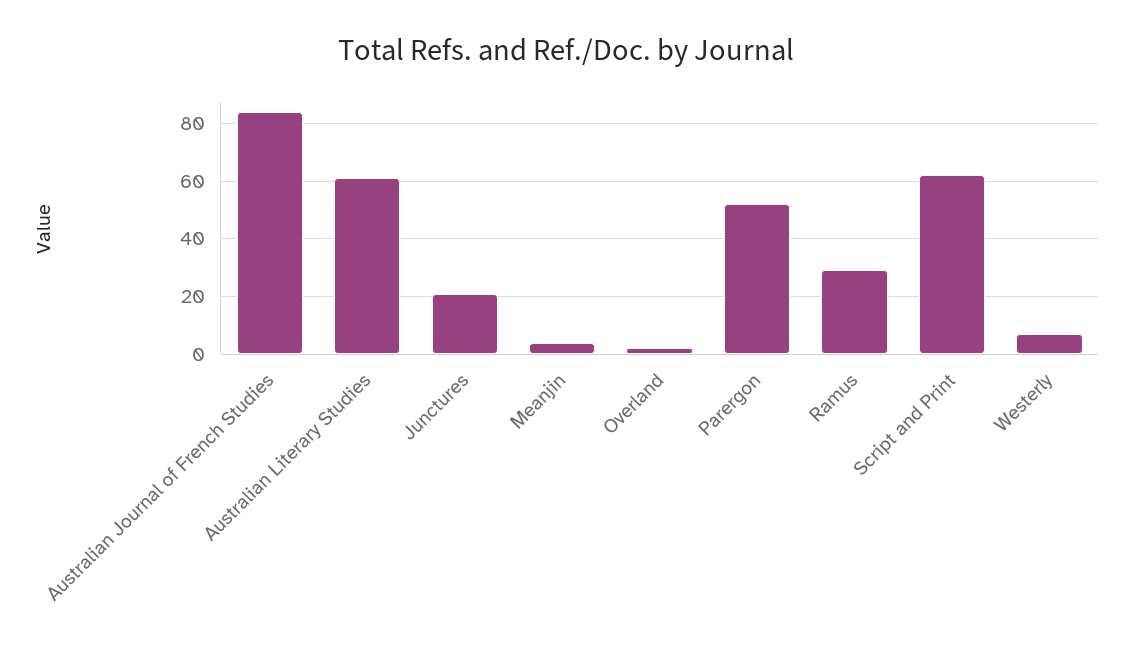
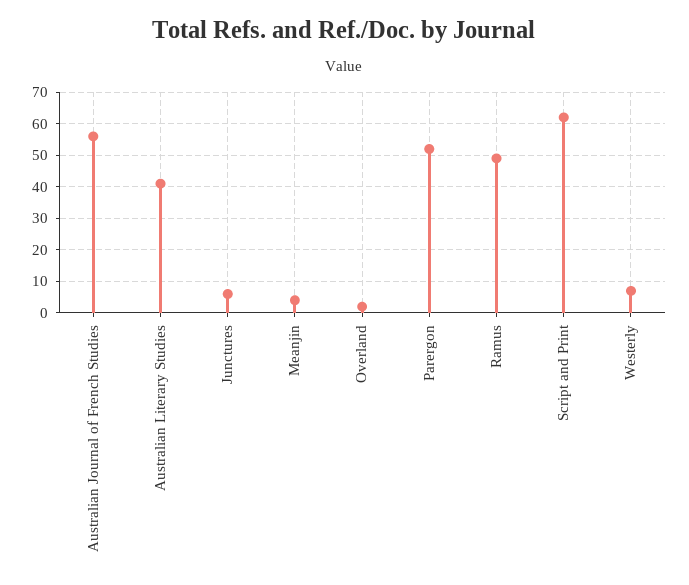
Australian Journal of French Studies: 85 -> 55
Australian Literary Studies: 60 -> 40
Junctures: 20 -> 5
Ramus: 30 -> 50

